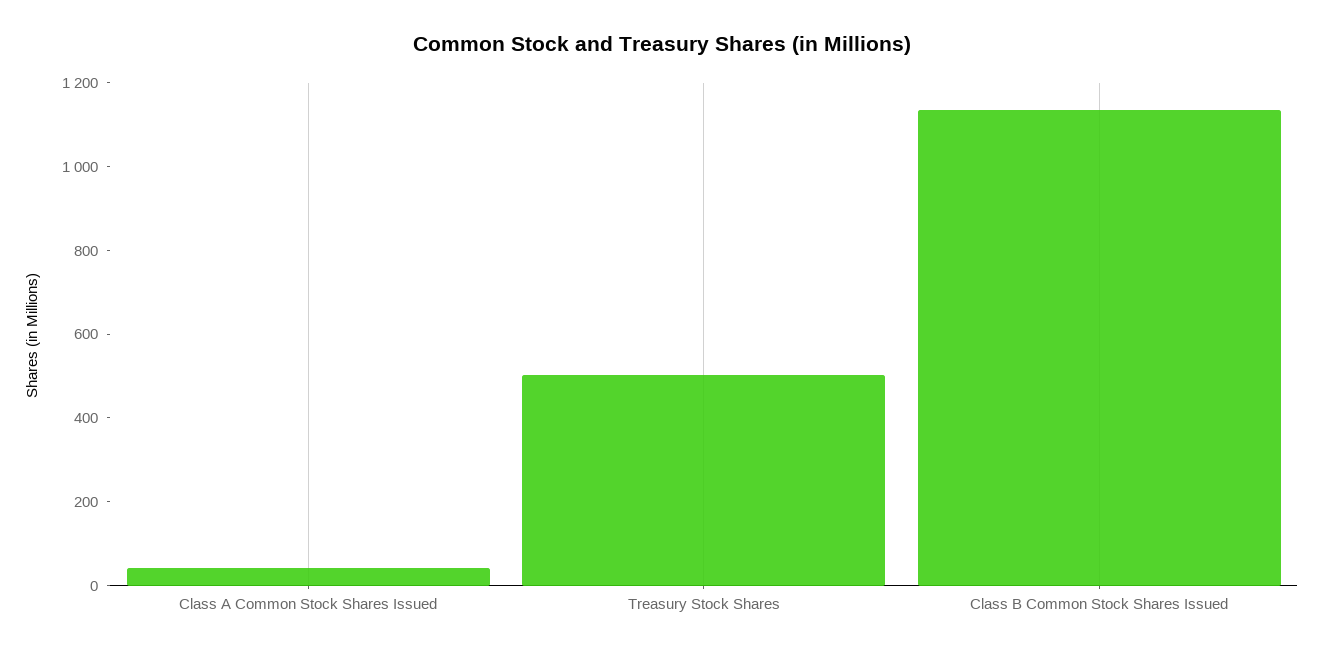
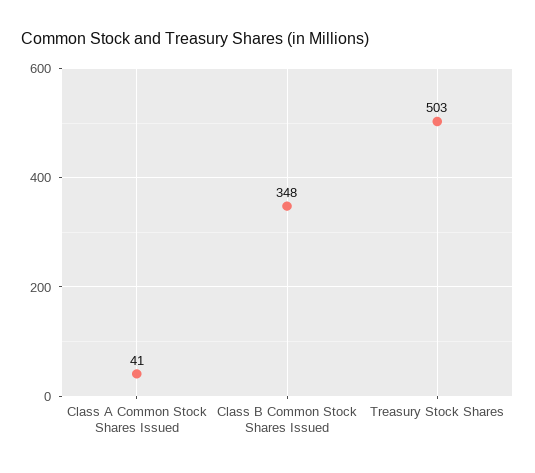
Class B Common Stock Shares Issued: 1150 -> 348

